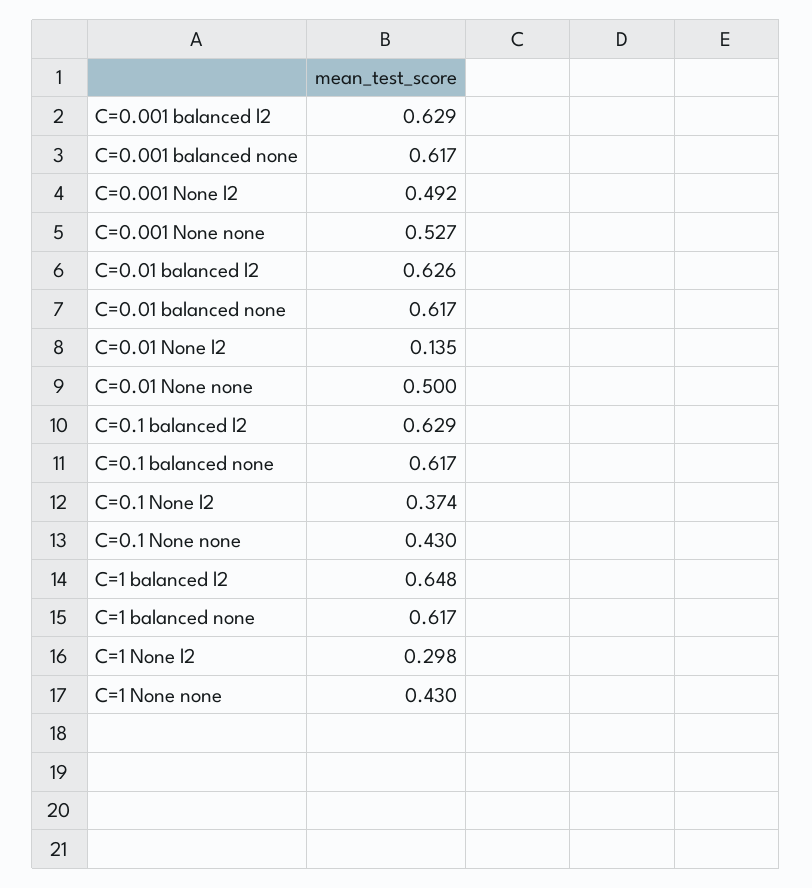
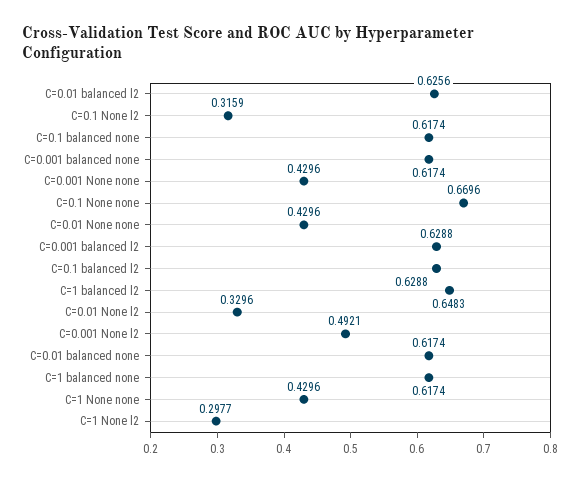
C=0.001 None none: 0.527 -> 0.4296
C=0.01 None l2: 0.135 -> 0.3296
C=0.01 None none: 0.5 -> 0.4296
C=0.1 None l2: 0.374 -> 0.3159
C=0.1 None none: 0.43 -> 0.6696

